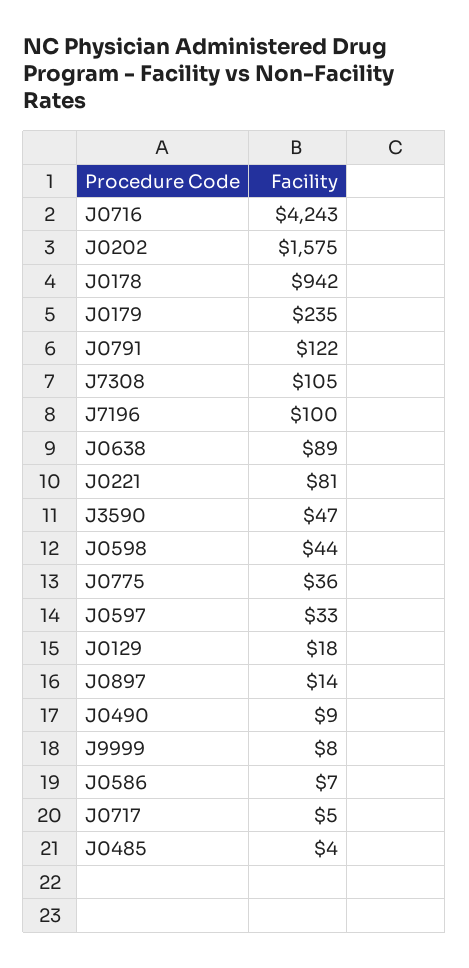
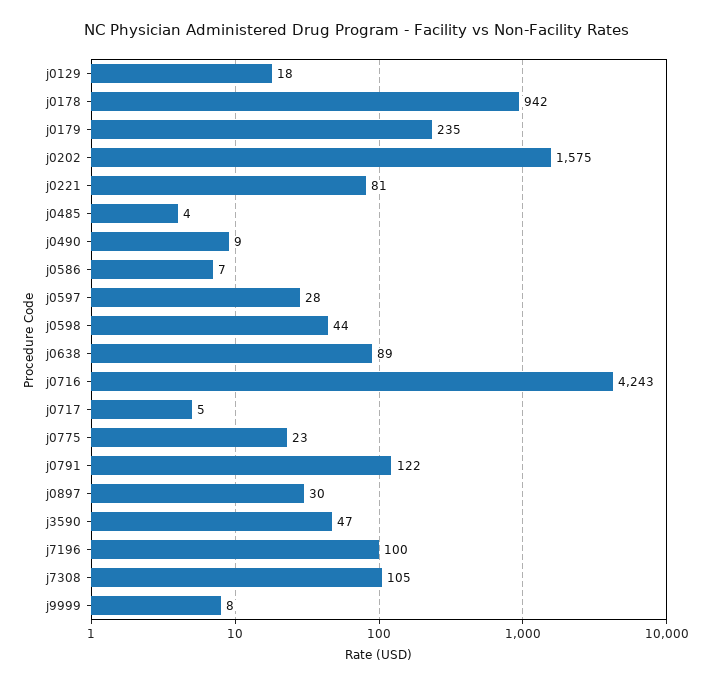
J0775: 36 -> 23
J0597: 33 -> 28
J0897: 14 -> 30

